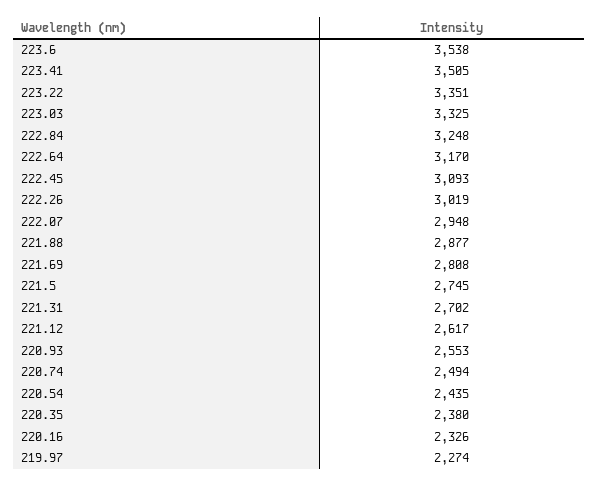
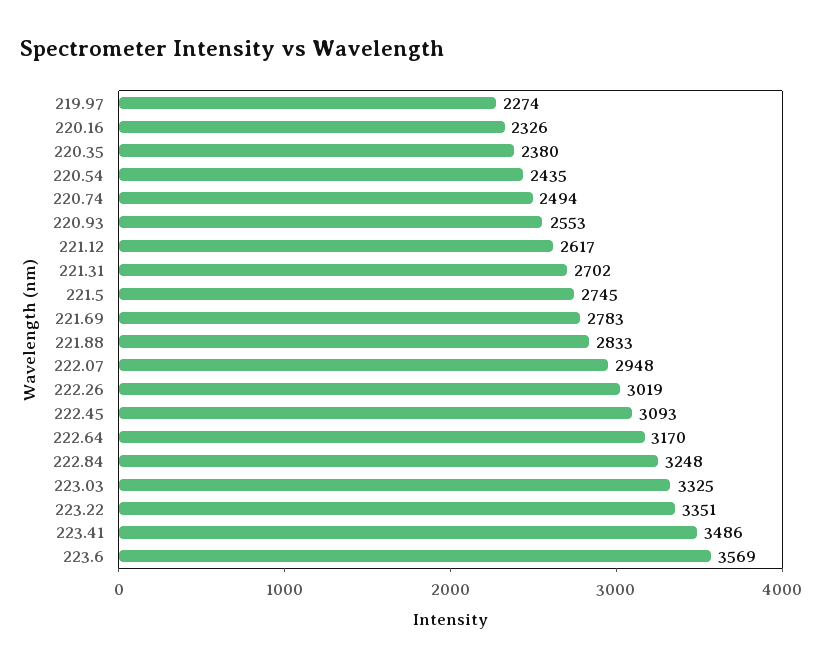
223.6: 3538 -> 3569
223.41: 3505 -> 3486
221.88: 2877 -> 2833
221.69: 2808 -> 2783

